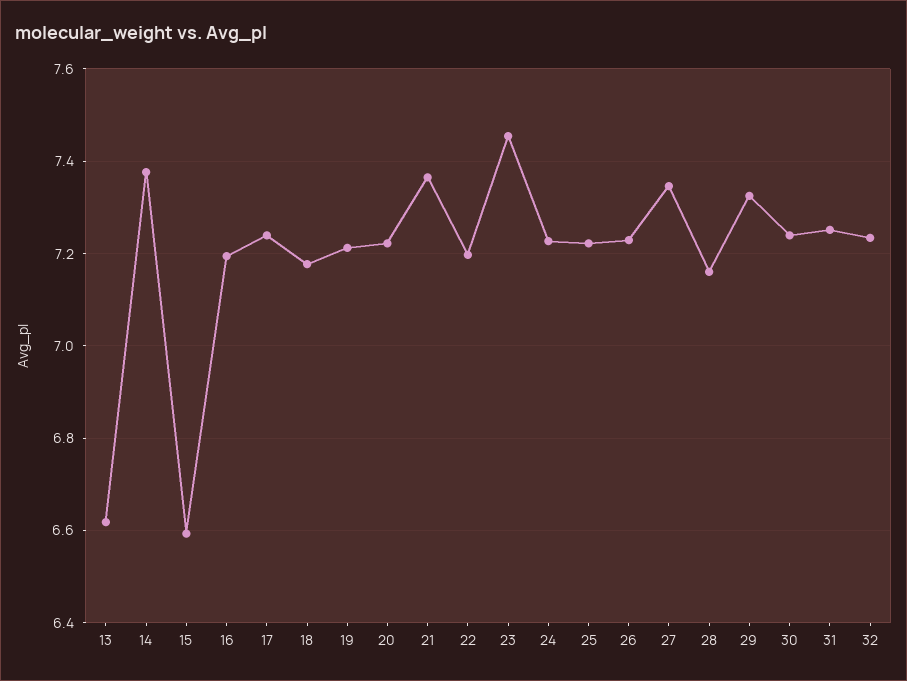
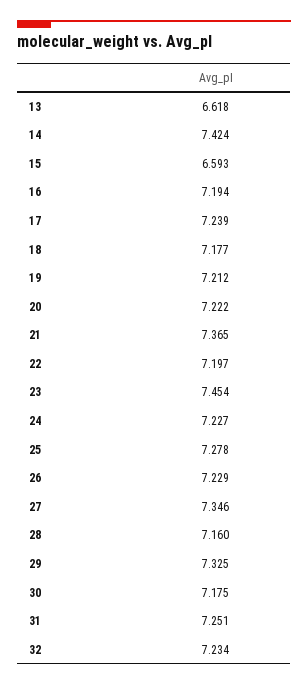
14: 7.38 -> 7.424
25: 7.22 -> 7.278
30: 7.24 -> 7.175

